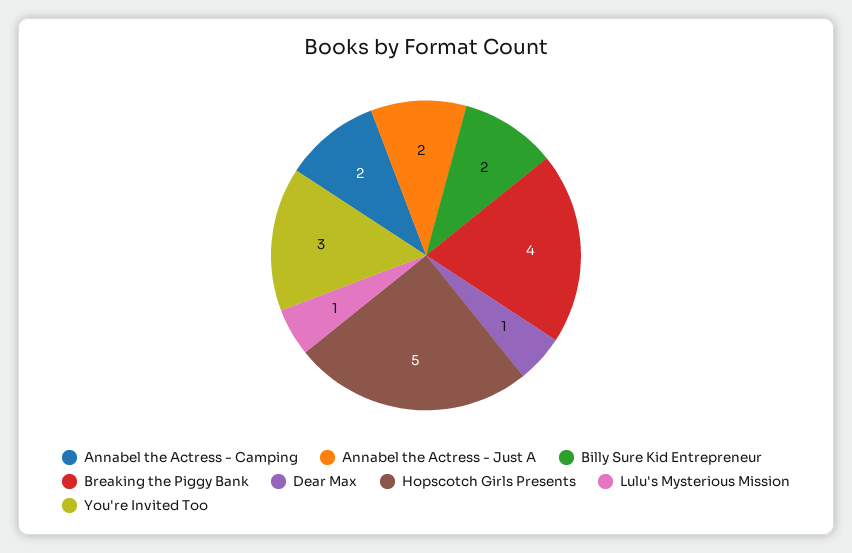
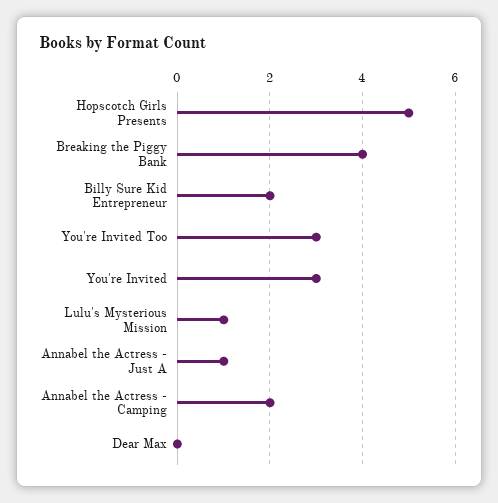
Annabel the Actress - Just A: 2 -> 1
Dear Max: 1 -> 0
You're Invited: none -> 3

